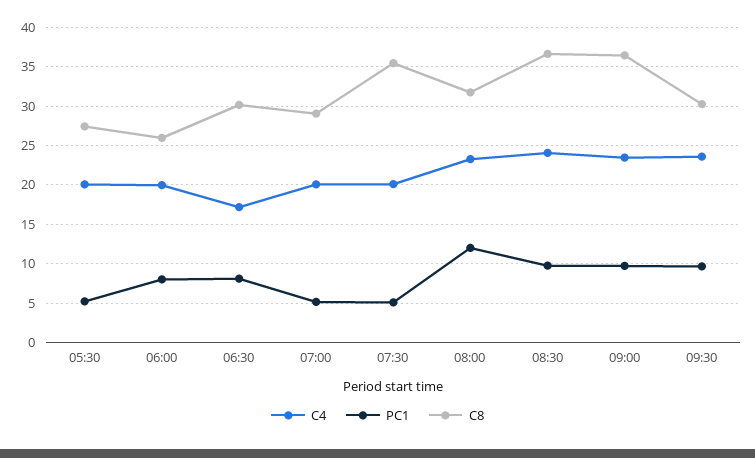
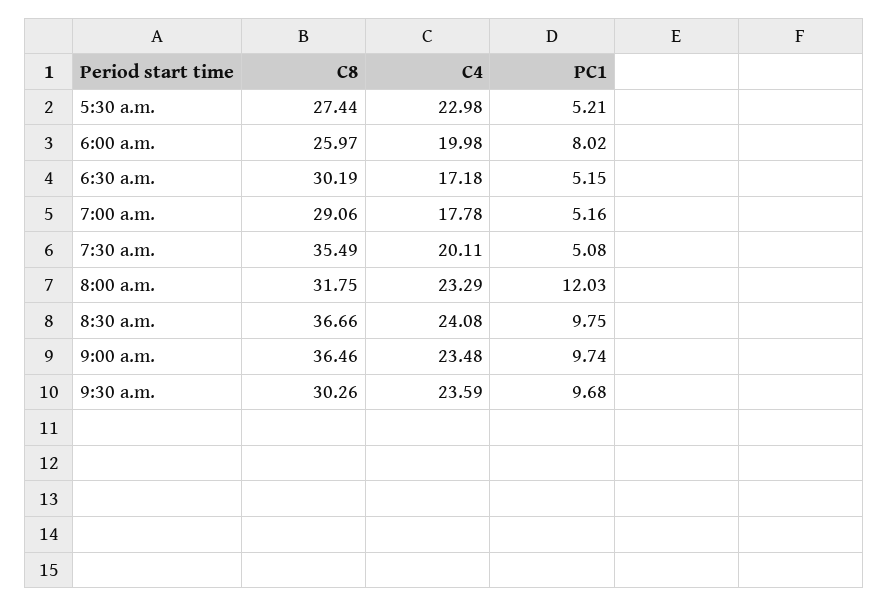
C4, 05:30: 20 -> 22.98
PC1, 06:30: 8 -> 5.15
C4, 07:00: 20 -> 17.78

